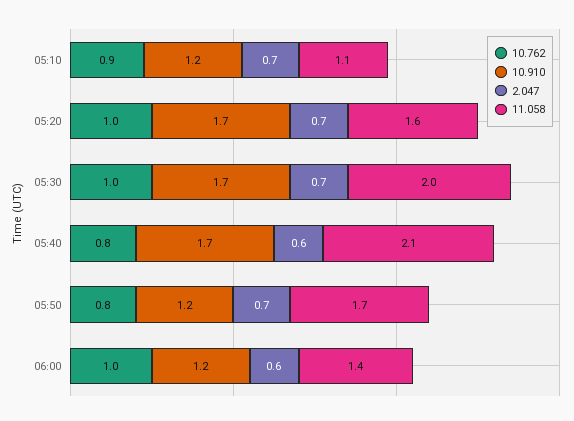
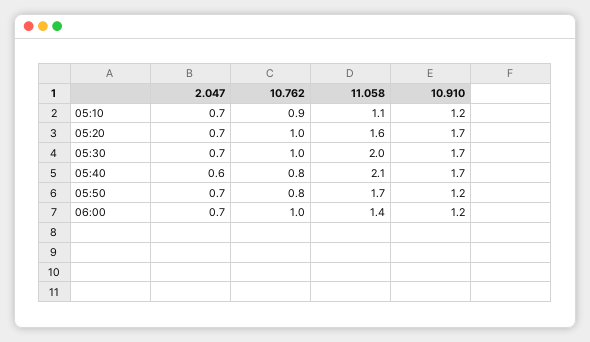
2.047, 06:00: 0.6 -> 0.7

